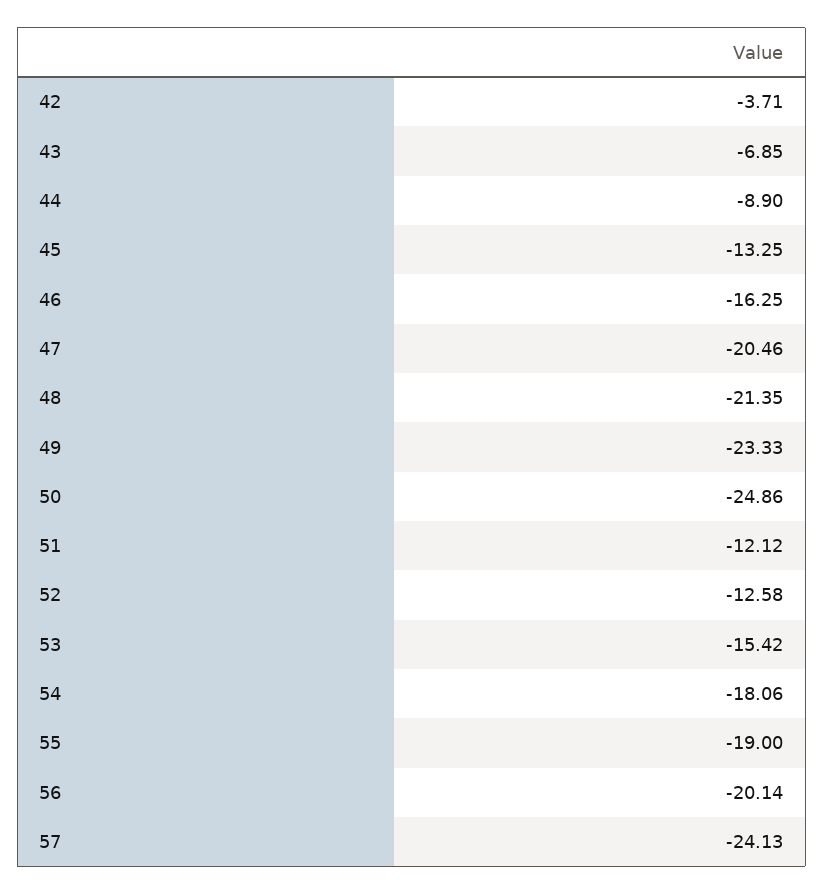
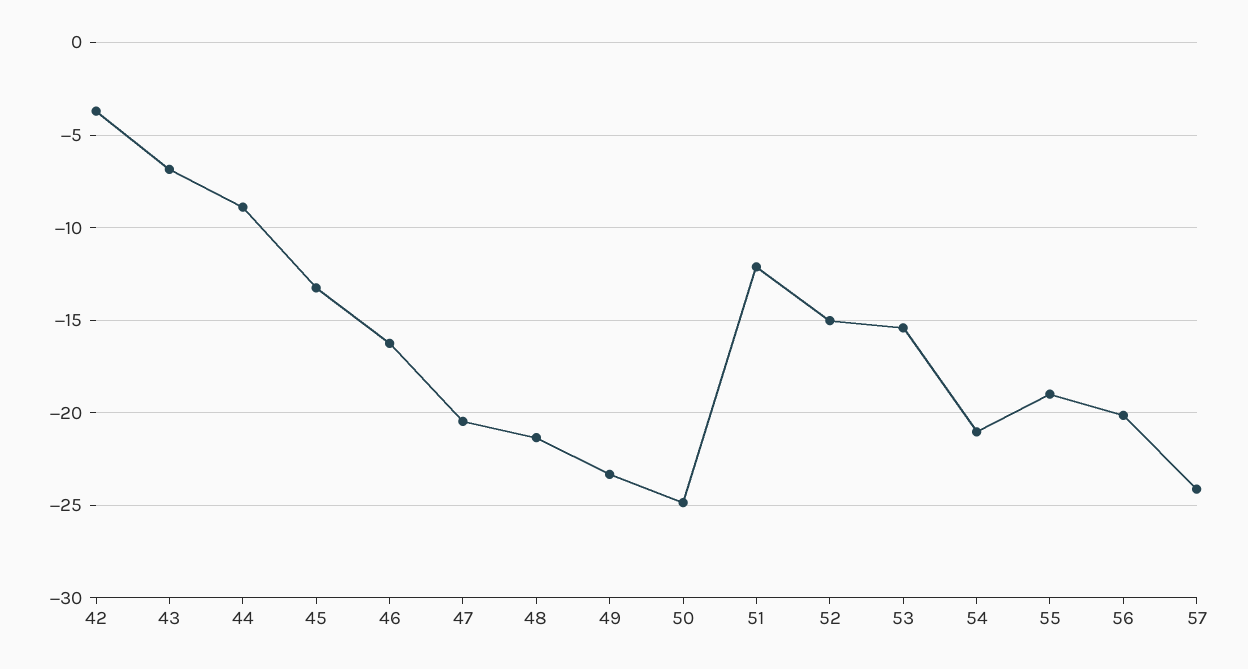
52: -12.58 -> -15
54: -18.06 -> -21

